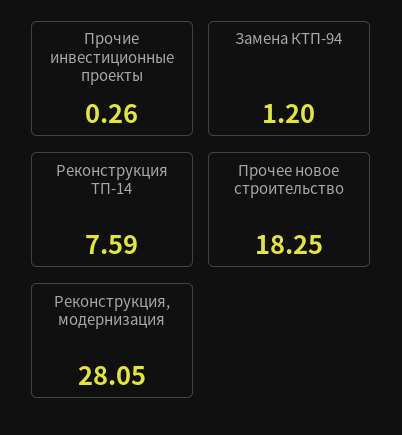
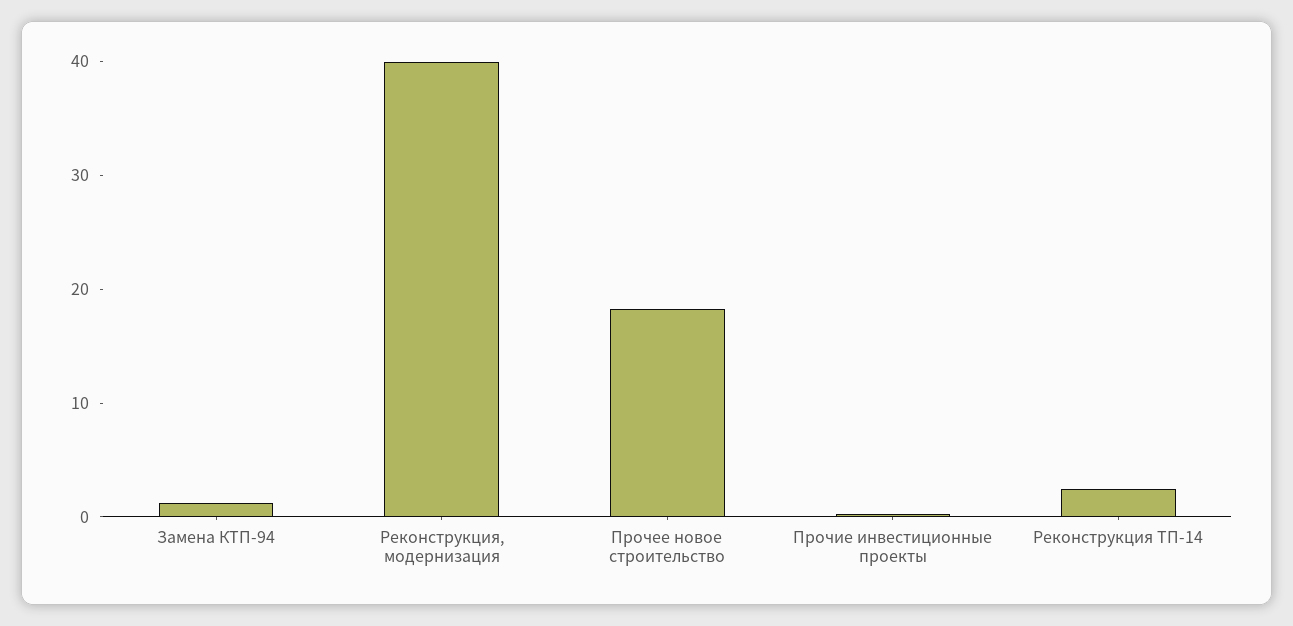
Реконструкция ТП-14: 7.59 -> 2
Реконструкция, модернизация: 28.05 -> 40

